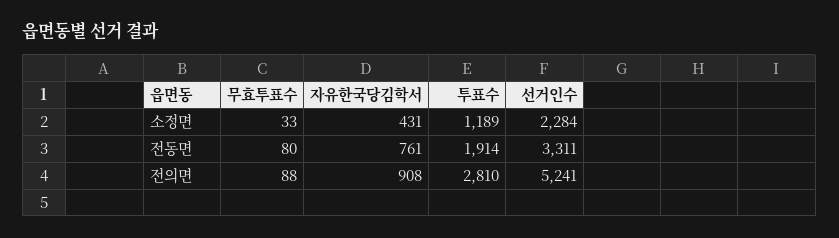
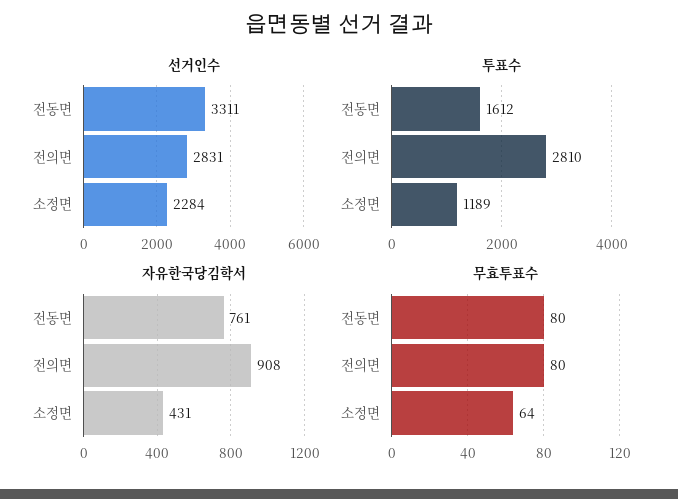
무효투표수, 소정면: 33 -> 64
투표수, 전동면: 1914 -> 1612
무효투표수, 전의면: 88 -> 80
선거인수, 전의면: 5241 -> 2831

